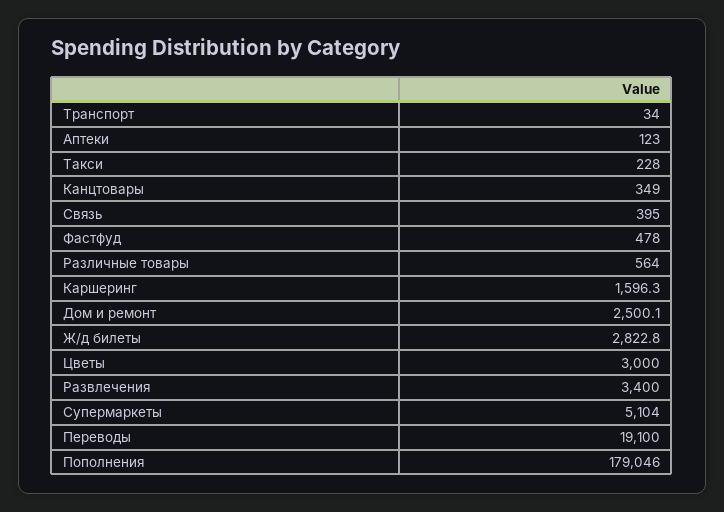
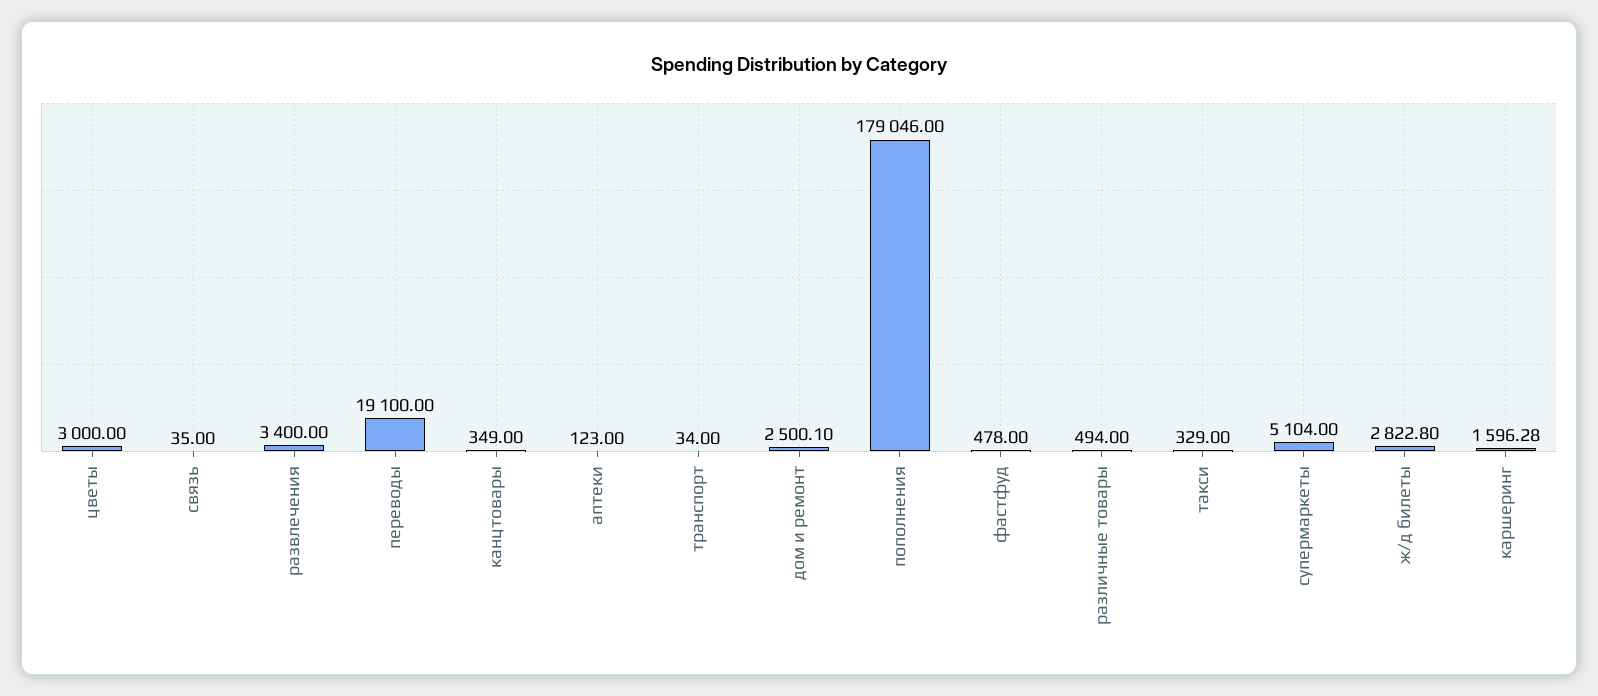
Такси: 228 -> 329
Связь: 395 -> 35
Различные товары: 564 -> 494

